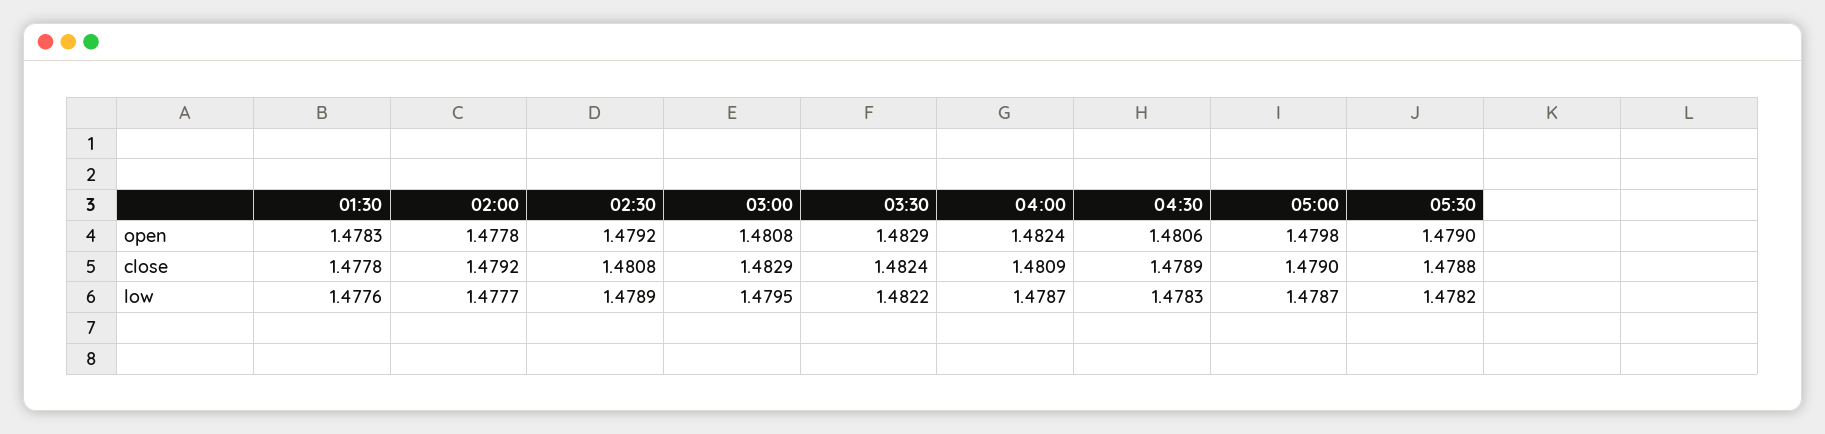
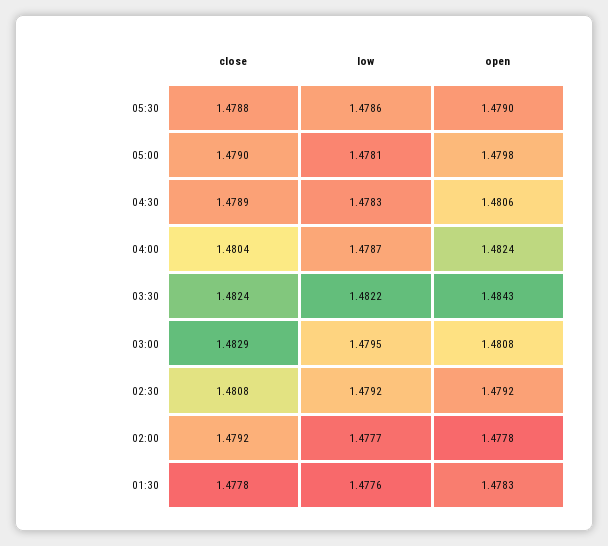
03:30, open: 1.4829 -> 1.4843
04:00, close: 1.4809 -> 1.4804
02:30, low: 1.4789 -> 1.4792
05:00, low: 1.4787 -> 1.4781
05:30, low: 1.4782 -> 1.4786

